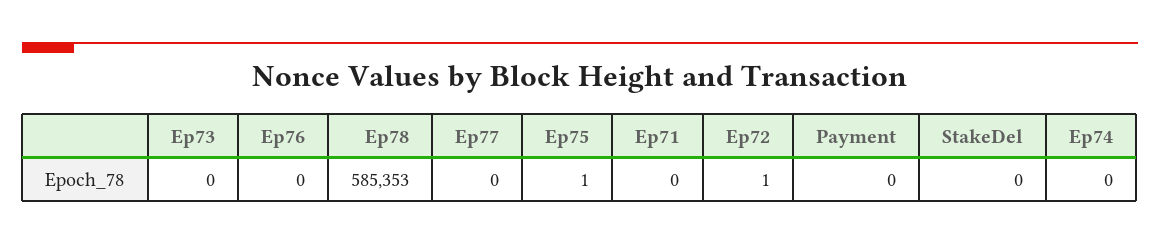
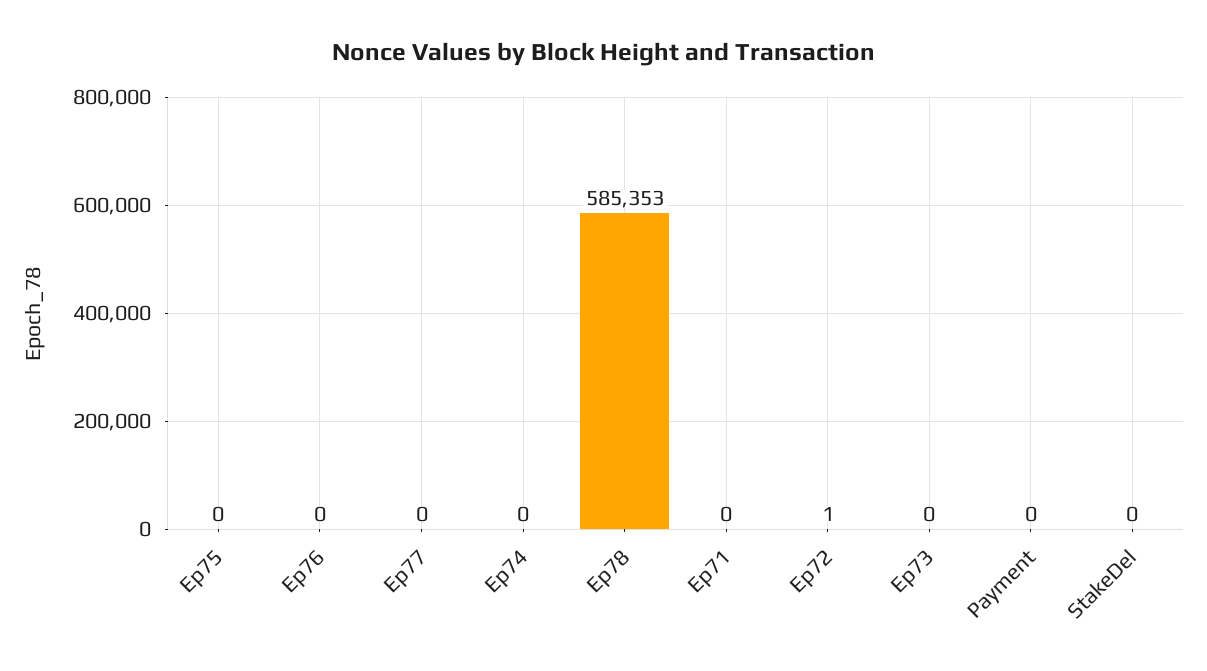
Ep75: 1 -> 0

